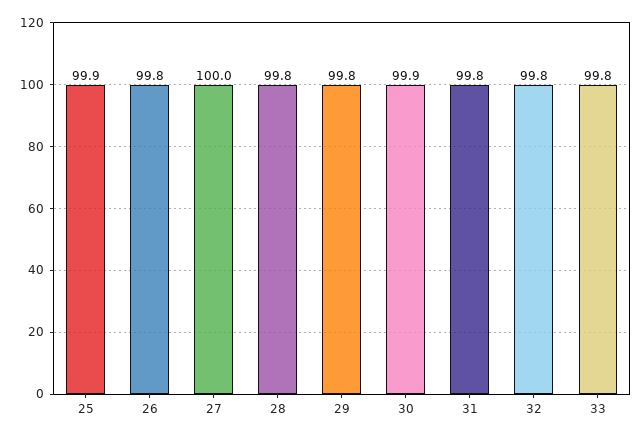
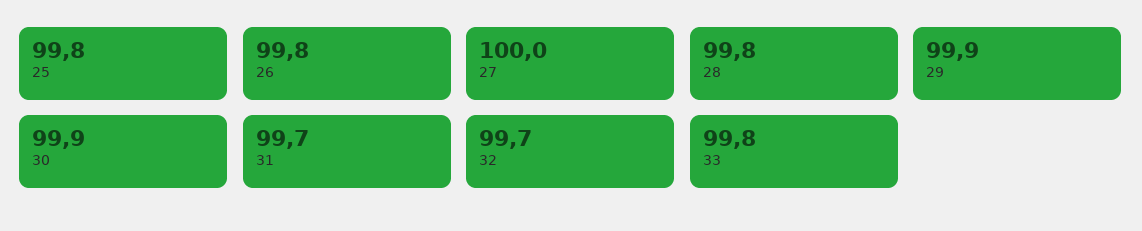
25: 99.9 -> 99.8
29: 99.8 -> 99.9
31: 99.8 -> 99.7
32: 99.8 -> 99.7

